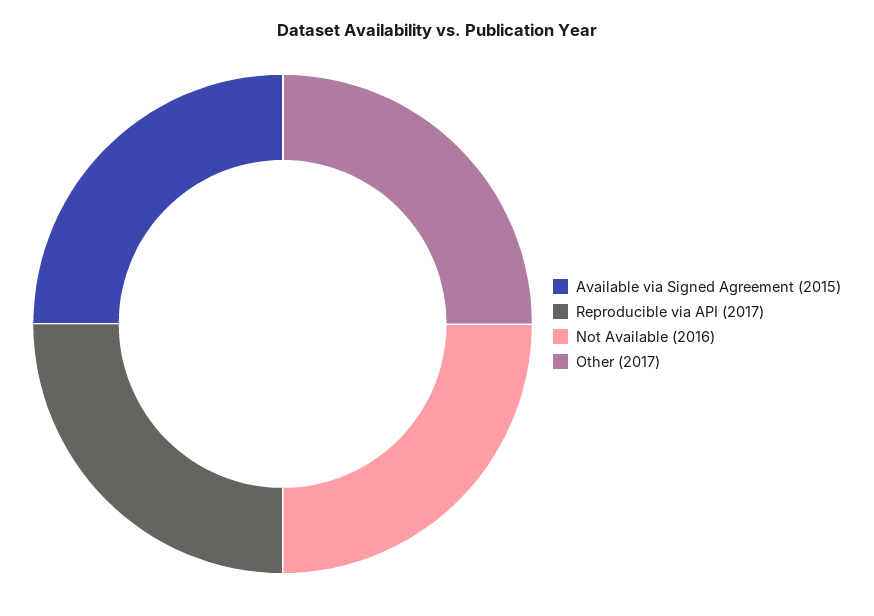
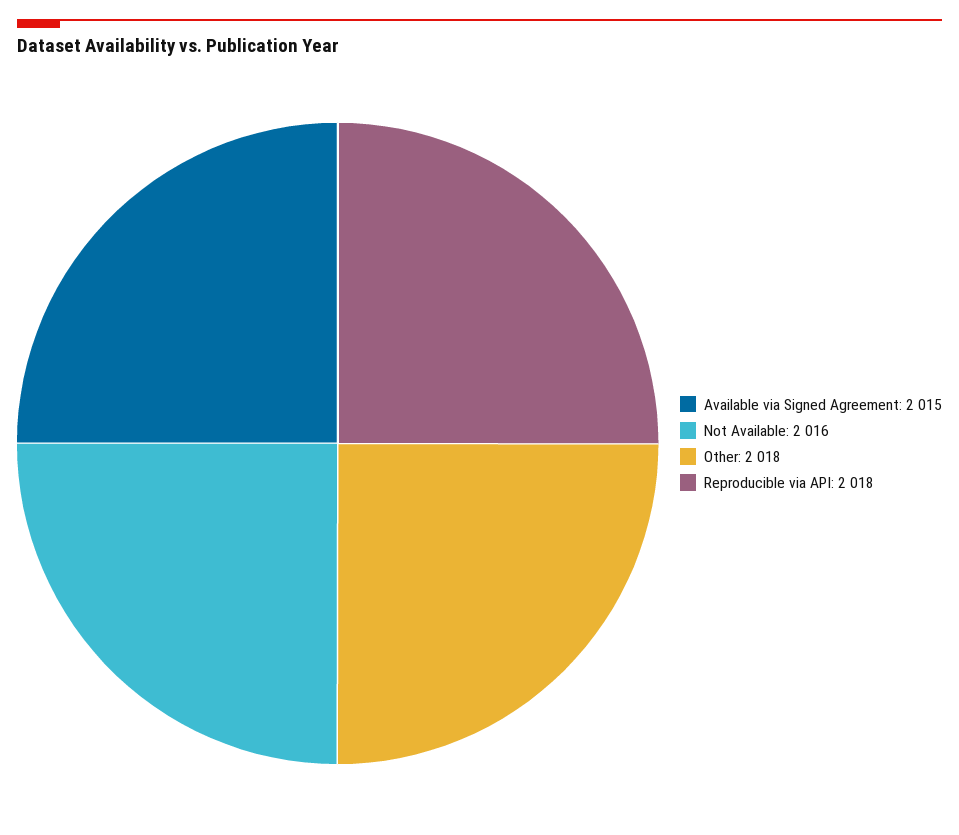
Reproducible via API: 2017 -> 2018
Other: 2017 -> 2018

